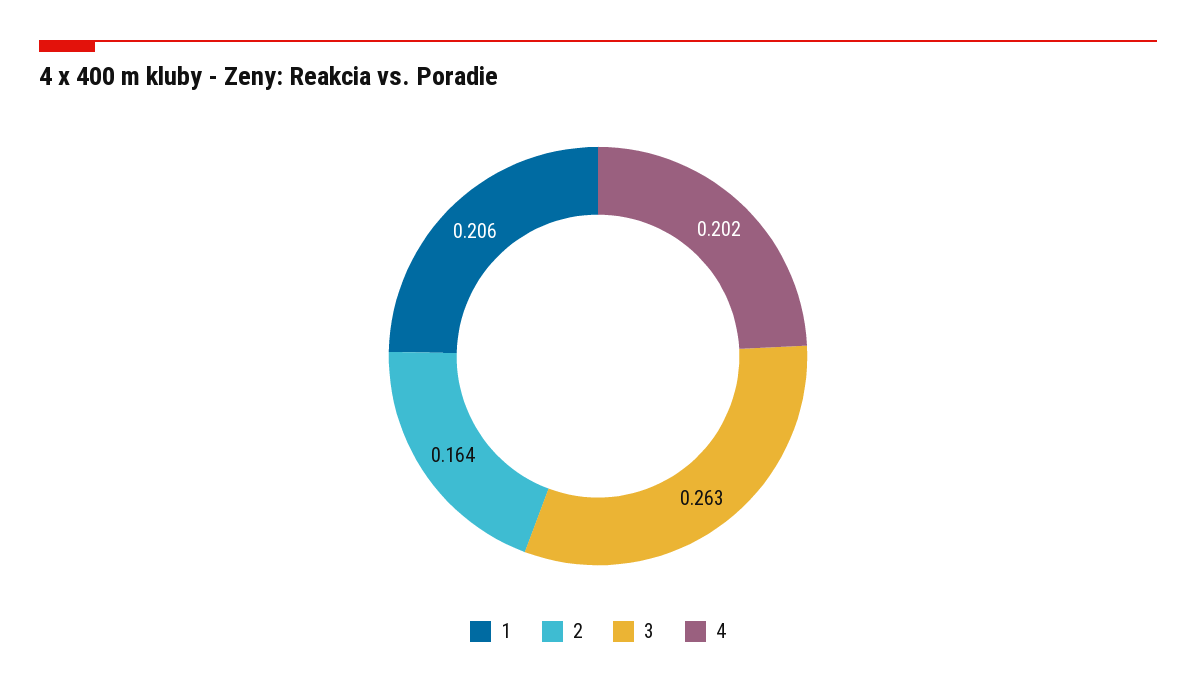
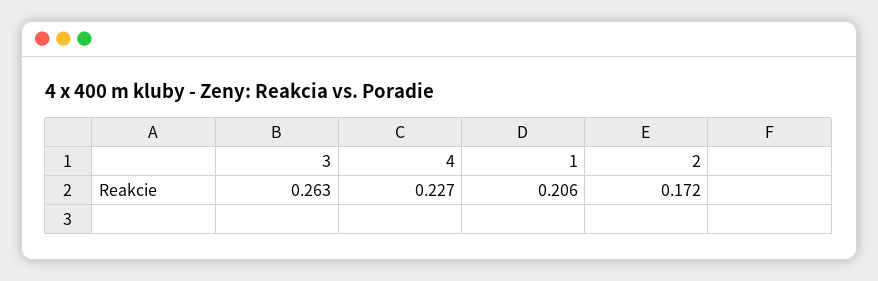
2: 0.164 -> 0.172
4: 0.202 -> 0.227

